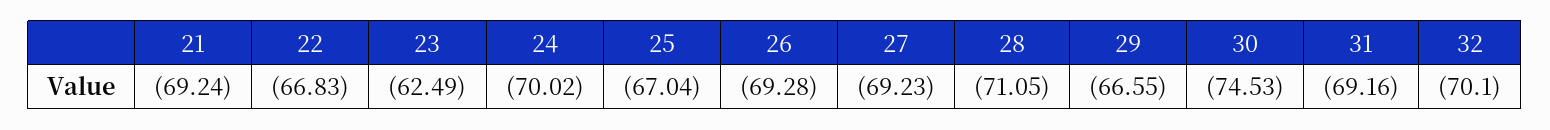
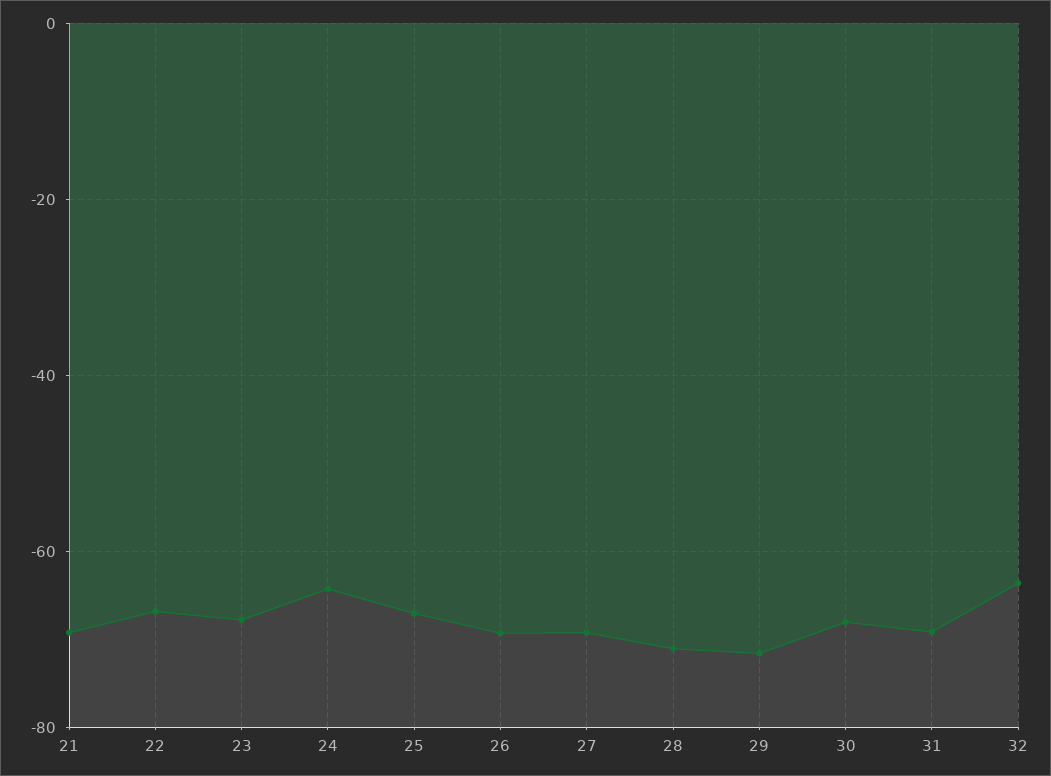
23: -62.49 -> -68
24: -70.02 -> -64
29: -66.55 -> -72
30: -74.53 -> -68
32: -70.1 -> -64

